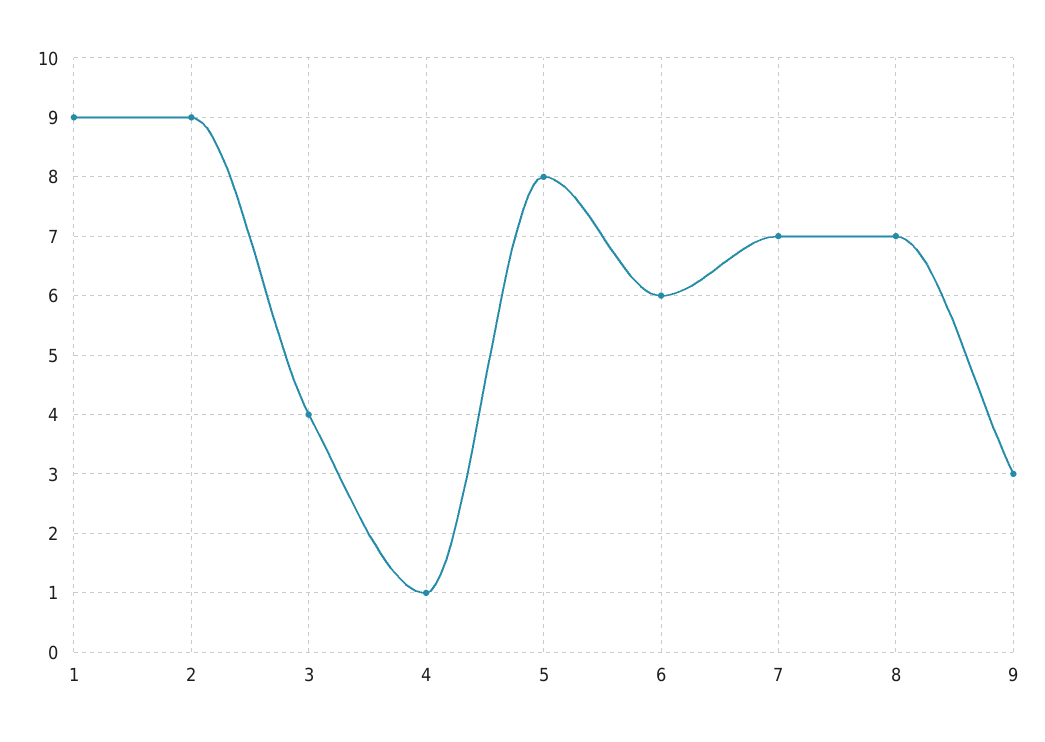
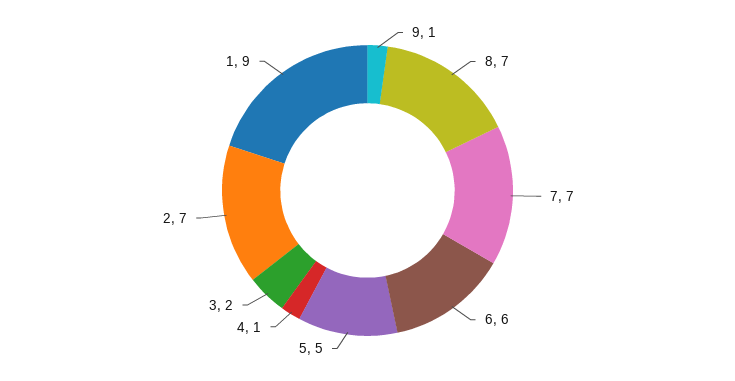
2: 9 -> 7
3: 4 -> 2
5: 8 -> 5
9: 3 -> 1

